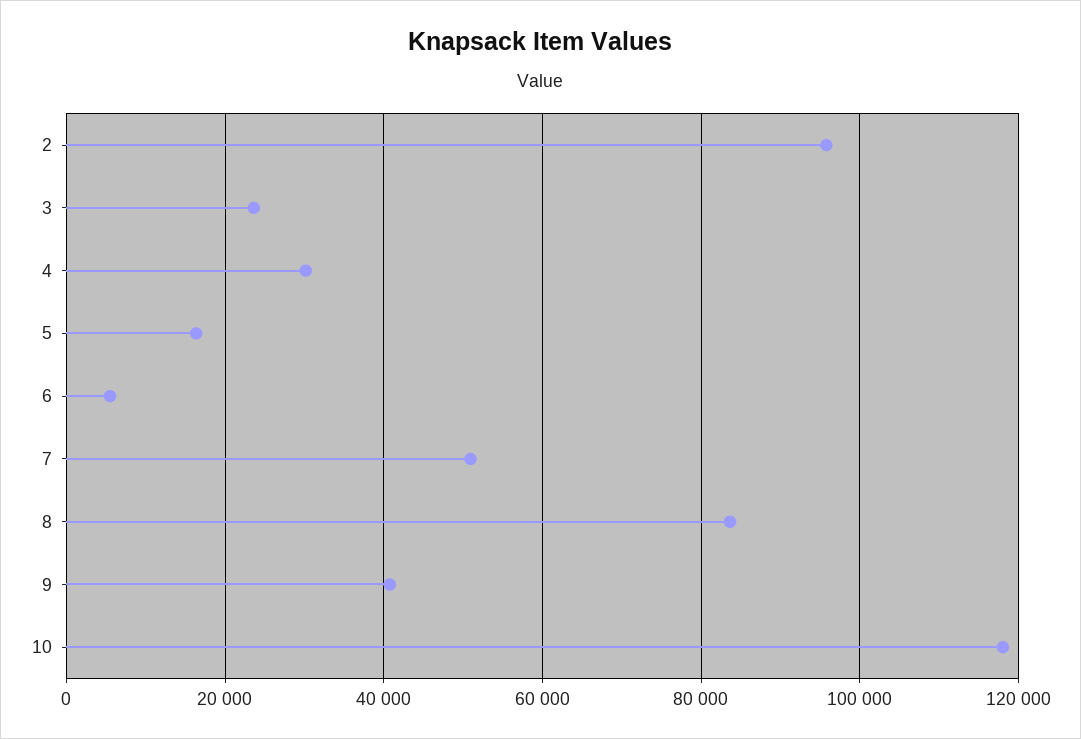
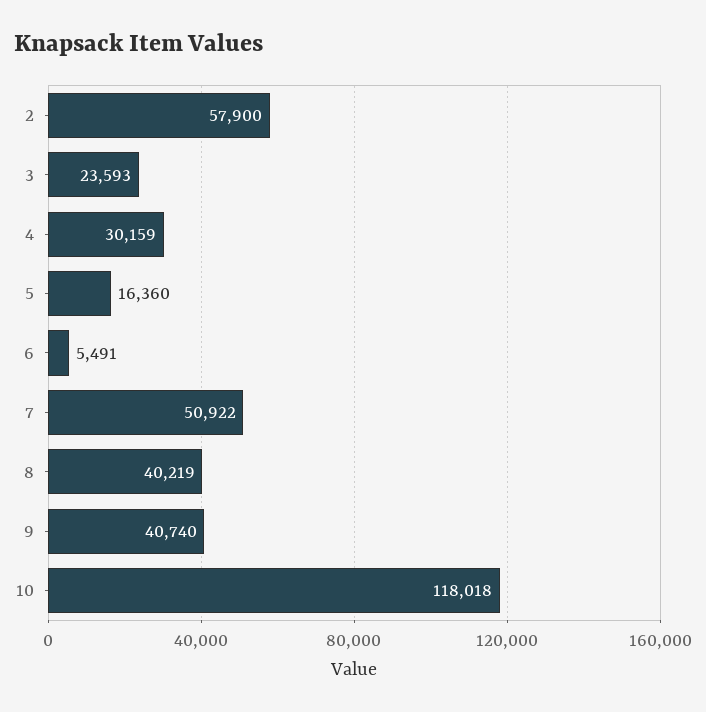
2: 96000 -> 57900
8: 84000 -> 40219

